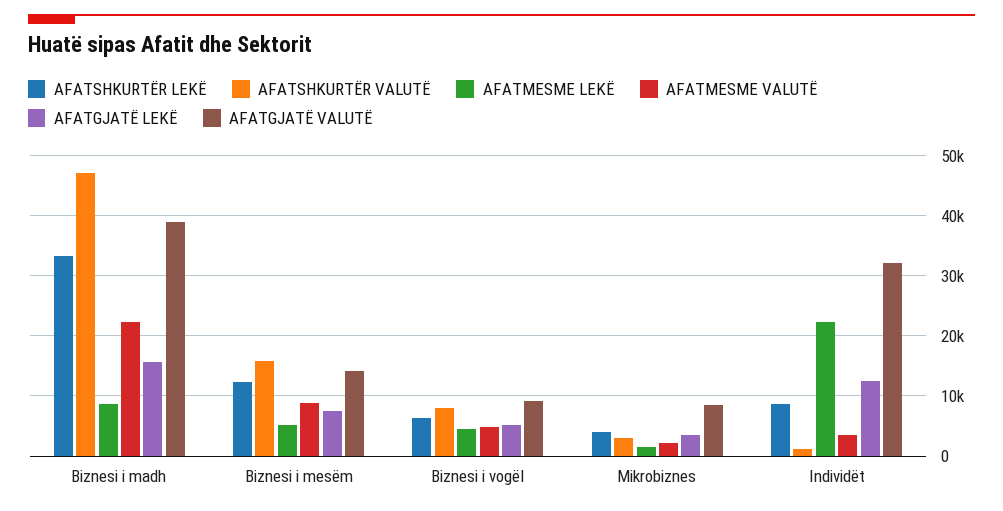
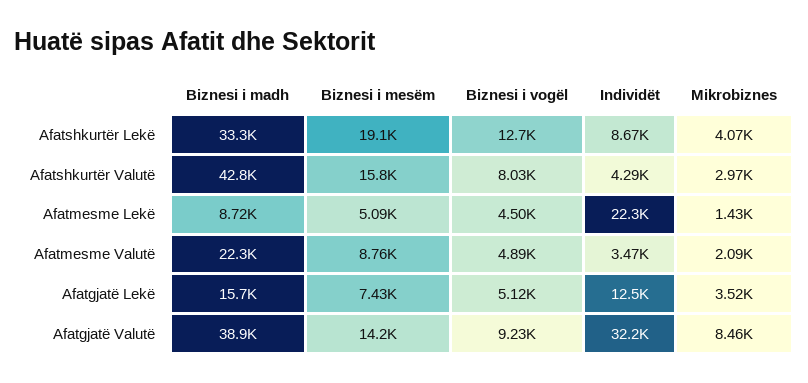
AFATSHKURTËR VALUTË, Biznesi i madh: 47000 -> 42800
AFATSHKURTËR LEKË, Biznesi i mesëm: 12000 -> 19100
AFATSHKURTËR LEKË, Biznesi i vogël: 6000 -> 12700
AFATSHKURTËR VALUTË, Individët: 1000 -> 4290

